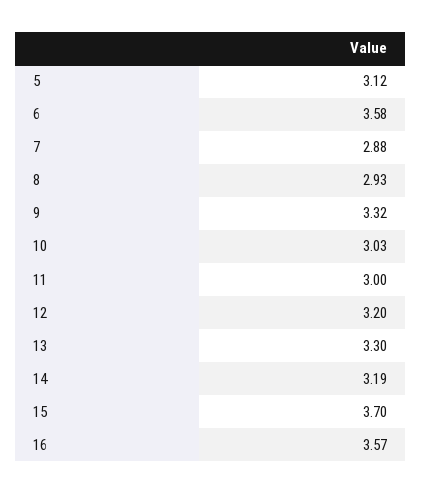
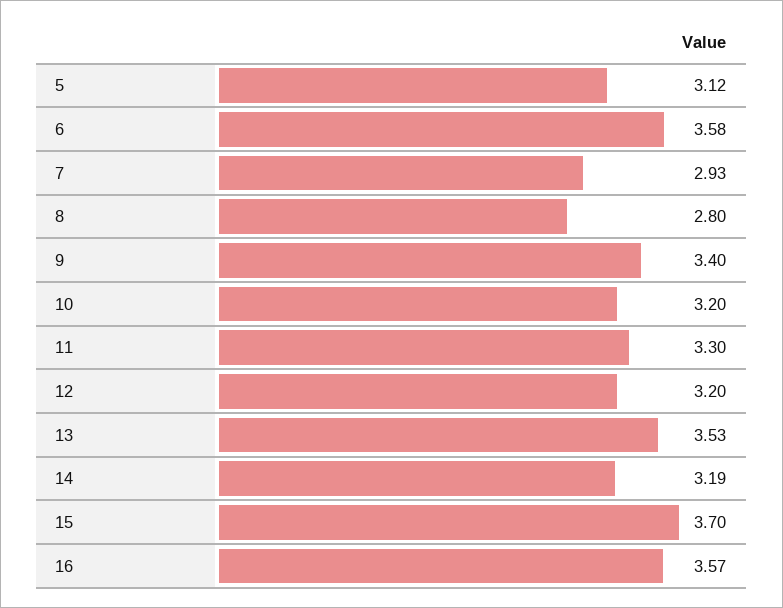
7: 2.88 -> 2.93
8: 2.93 -> 2.8
9: 3.32 -> 3.4
10: 3.03 -> 3.2
11: 3 -> 3.3
13: 3.3 -> 3.53

